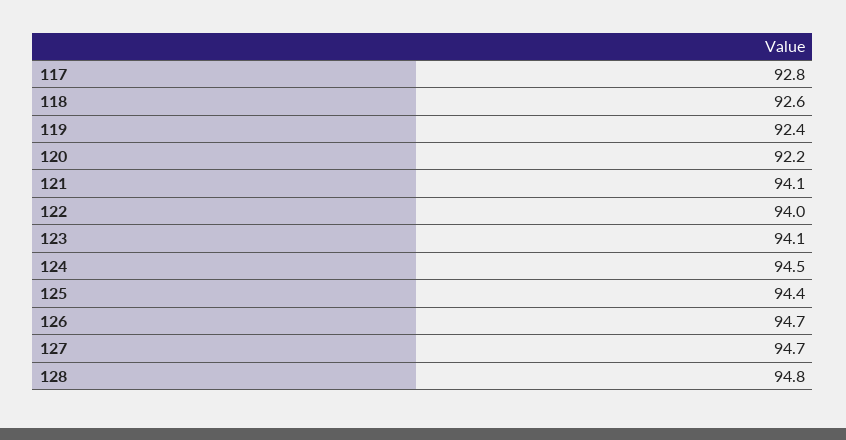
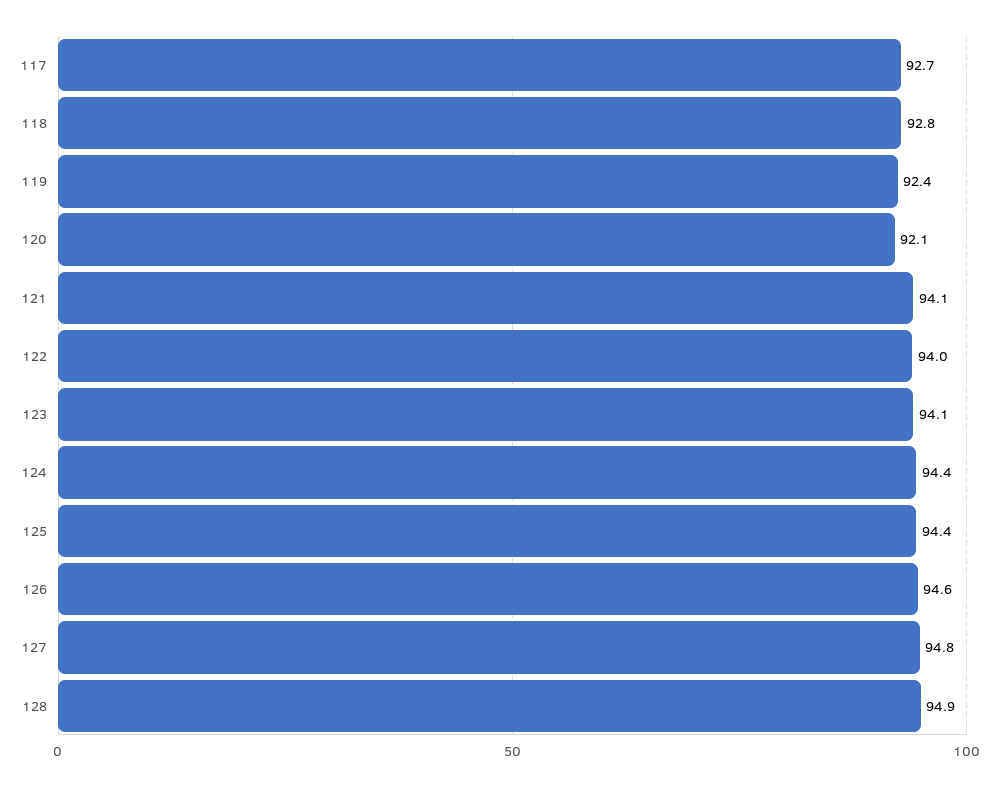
117: 92.8 -> 92.7
118: 92.6 -> 92.8
120: 92.2 -> 92.1
124: 94.5 -> 94.4
126: 94.7 -> 94.6
127: 94.7 -> 94.8
128: 94.8 -> 94.9

